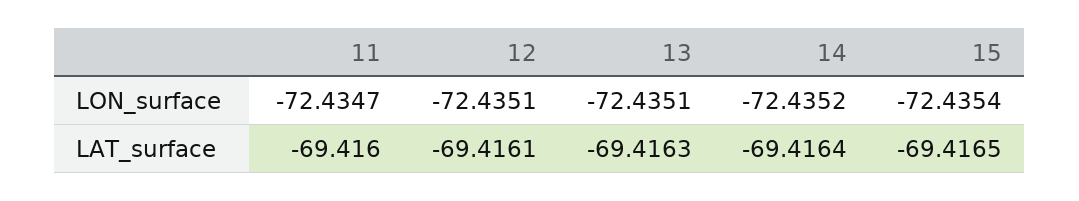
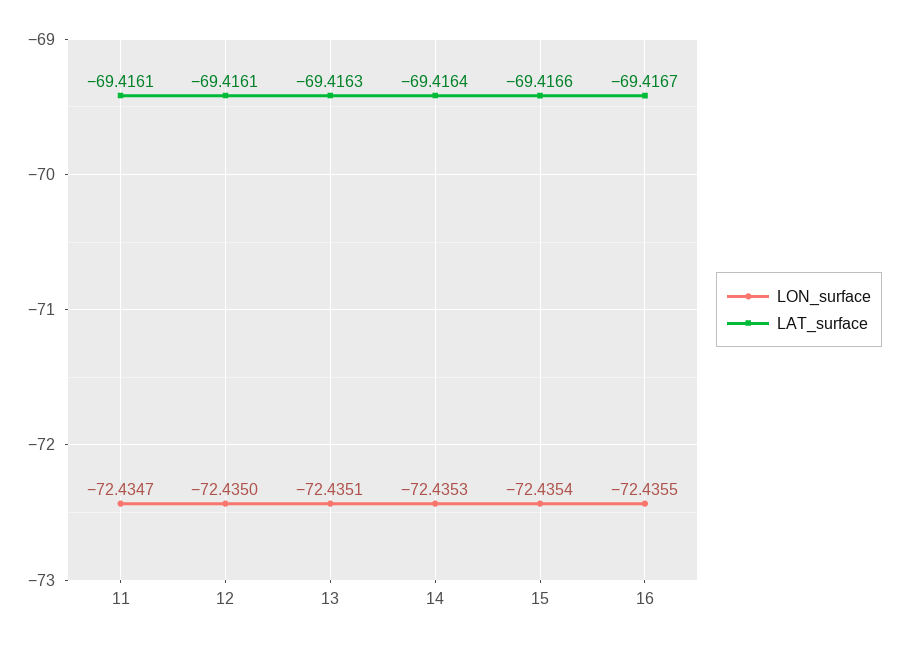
LON_surface, 12: -72.4351 -> -72.435
LON_surface, 14: -72.4352 -> -72.4353
LAT_surface, 11: -69.416 -> -69.4161
LAT_surface, 15: -69.4165 -> -69.4166
LON_surface, 16: none -> -72.4355
LAT_surface, 16: none -> -69.4167

